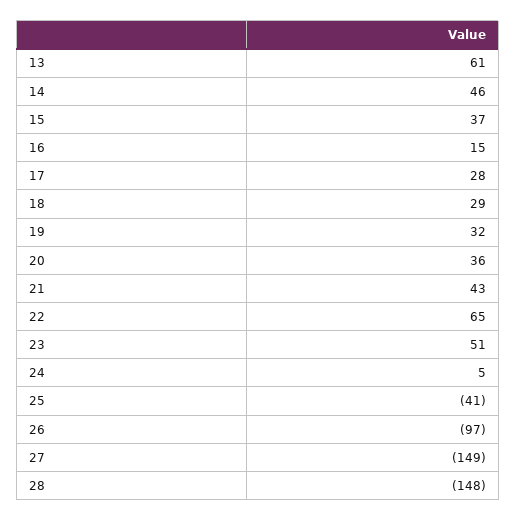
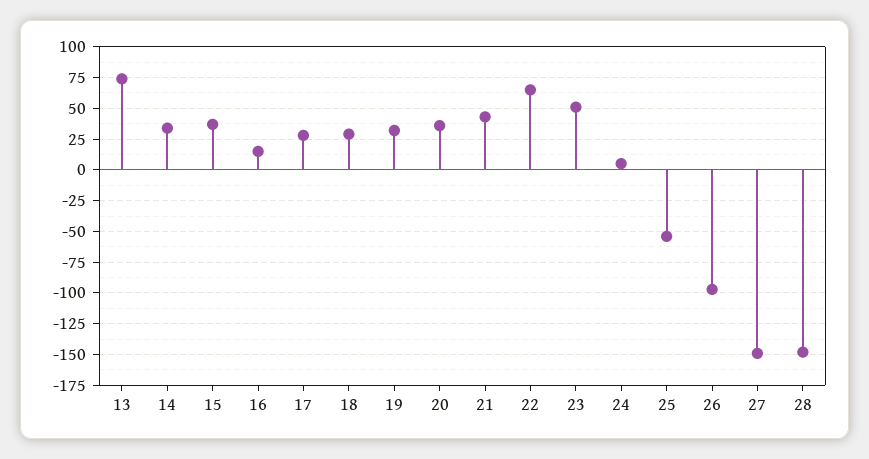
13: 61 -> 75
14: 46 -> 35
25: -41 -> -55

